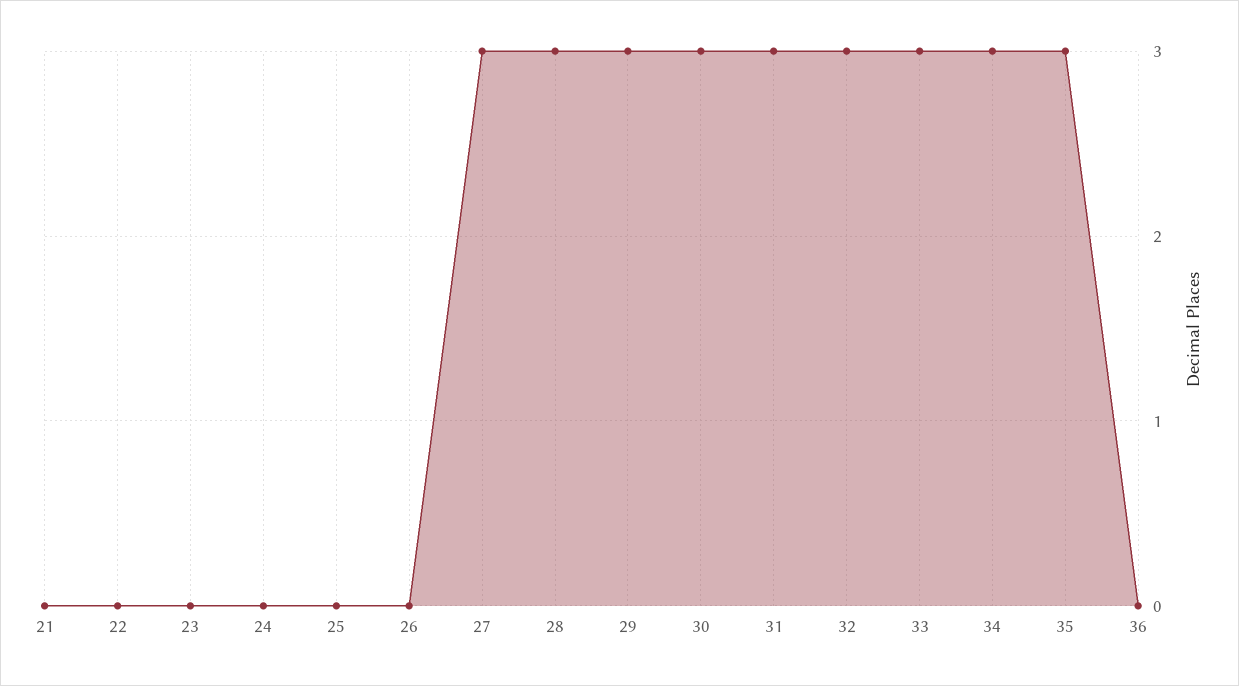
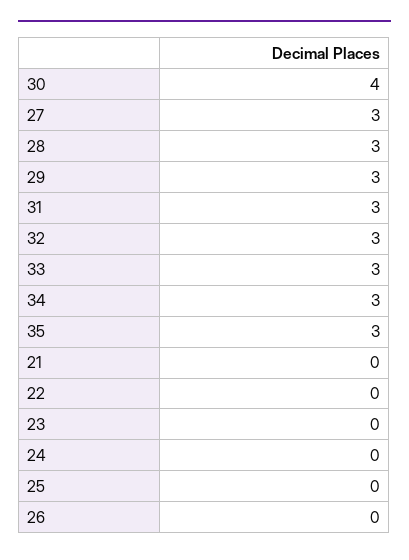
30: 3 -> 4
36: 0 -> none

